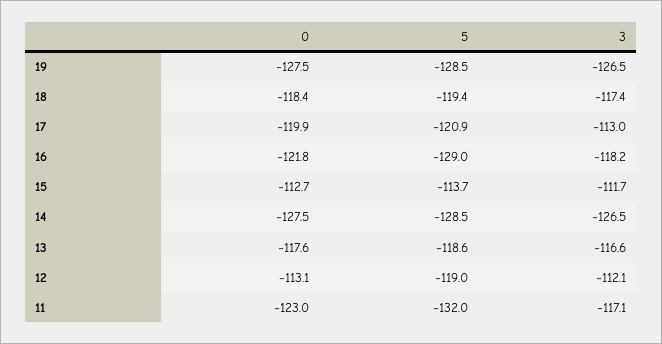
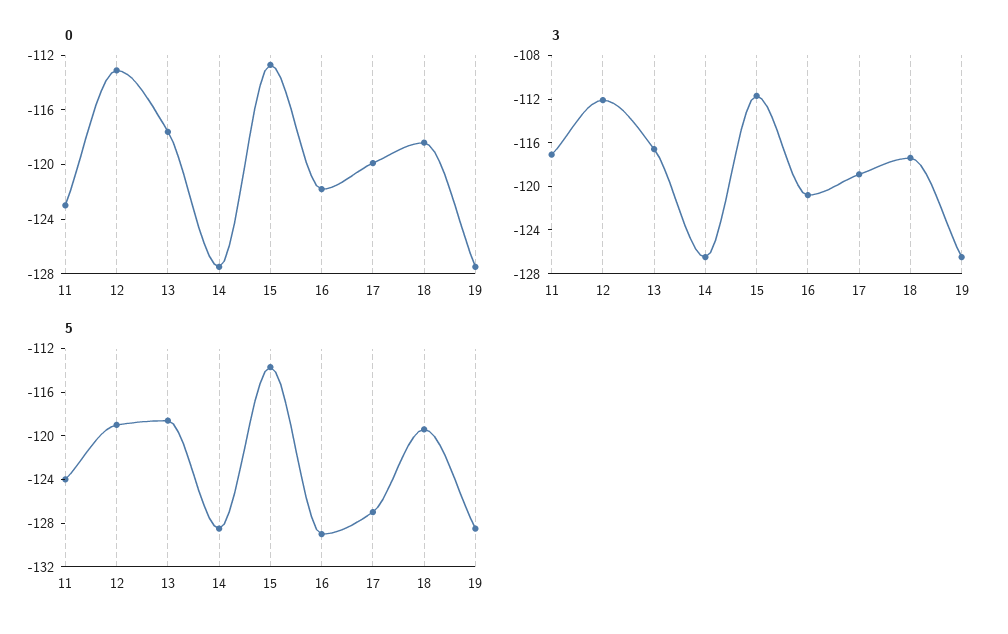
5, 17: -120.9 -> -127
3, 17: -113 -> -119
3, 16: -118.2 -> -121
5, 11: -132 -> -124

